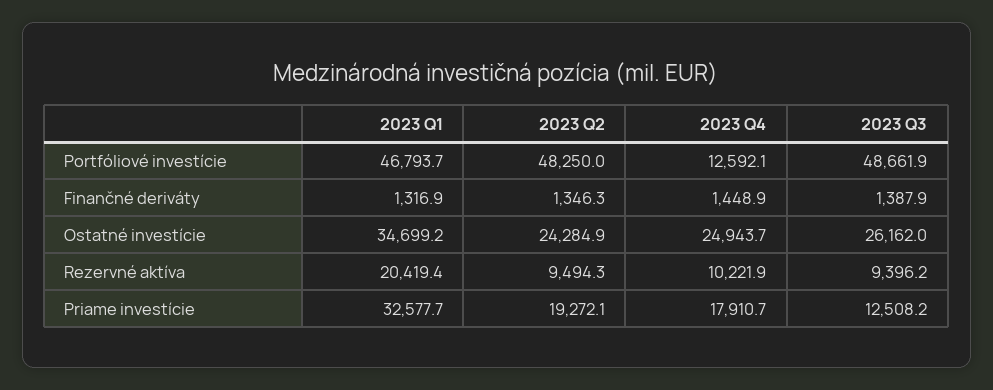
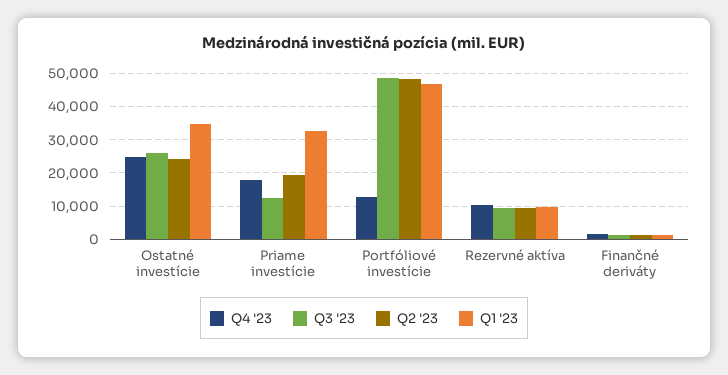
2023 Q1, Rezervné aktíva: 20419.4 -> 10000

